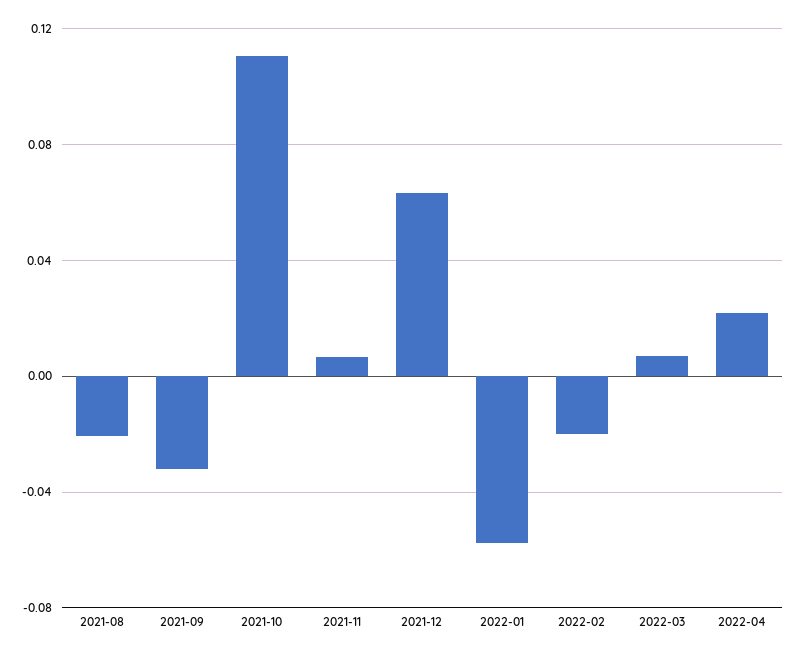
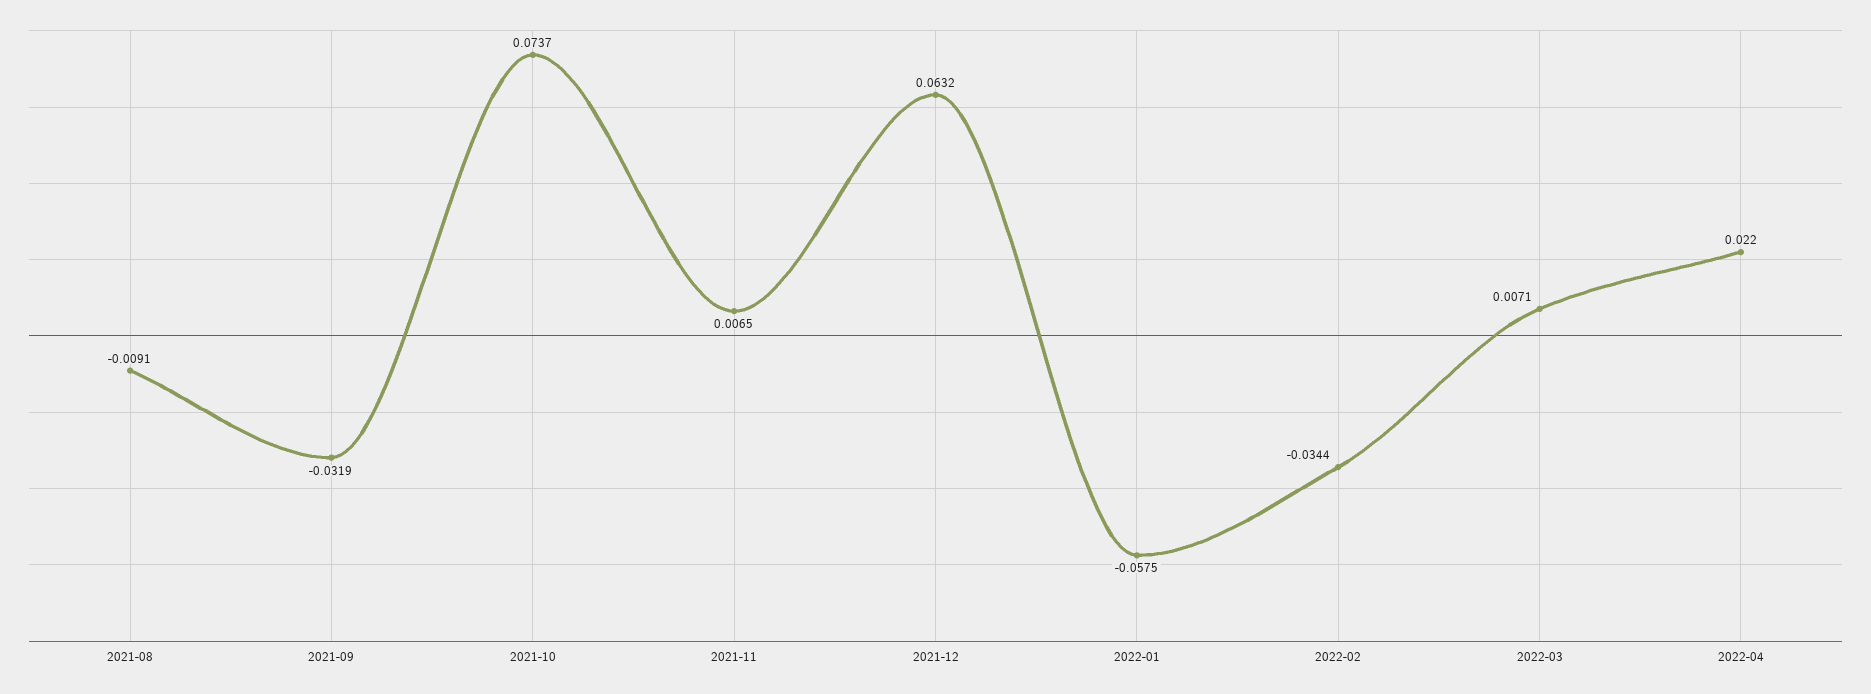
2021-08: -0.02 -> -0.0091
2021-10: 0.11 -> 0.0737
2022-02: -0.02 -> -0.0344

